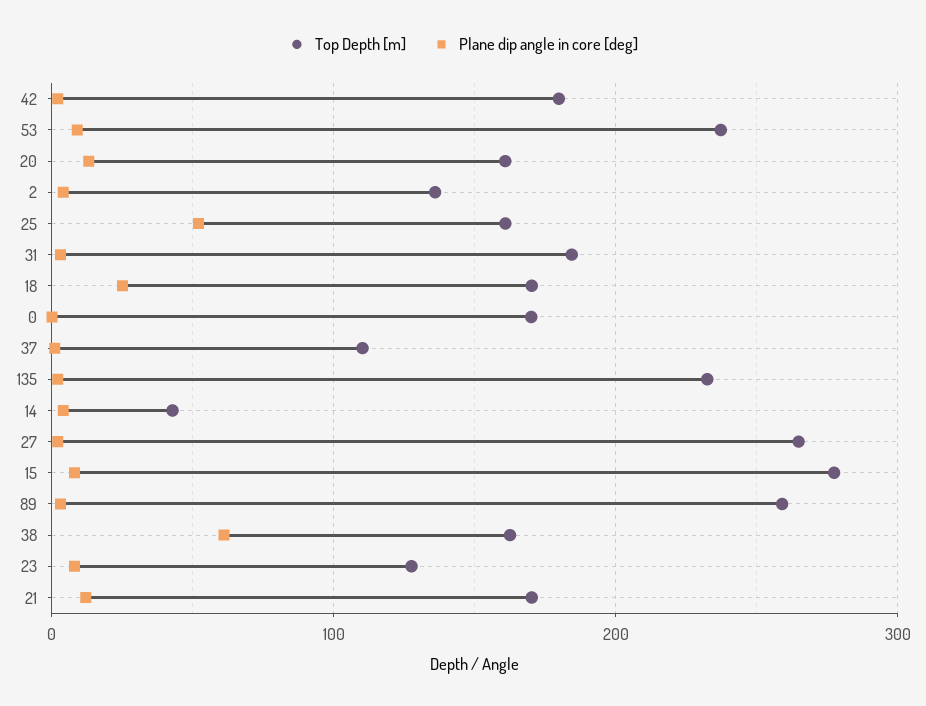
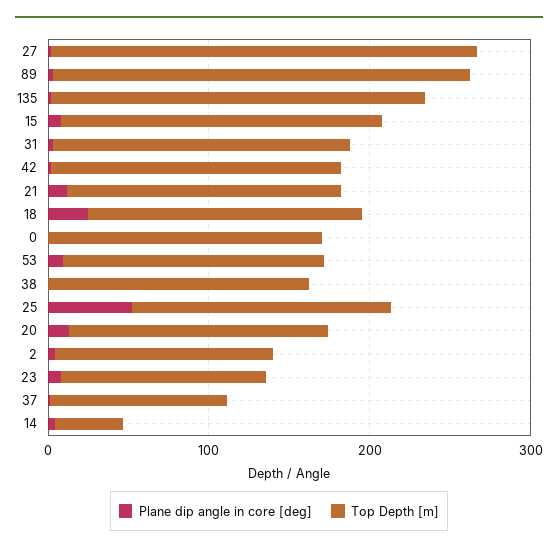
Top Depth [m], 53: 240 -> 160
Top Depth [m], 15: 280 -> 200
Plane dip angle in core [deg], 38: 60 -> 0

